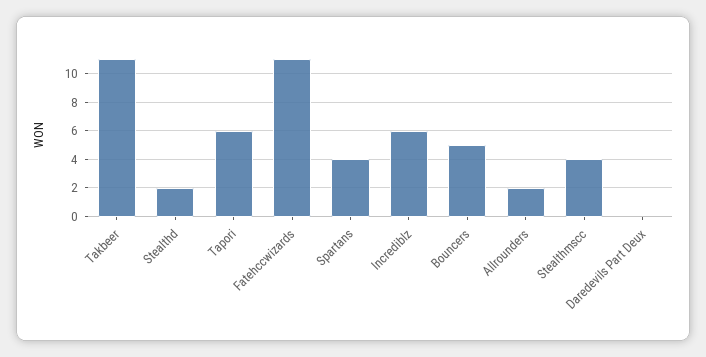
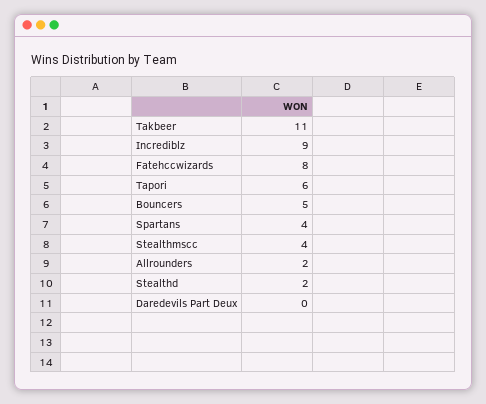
Fatehccwizards: 11 -> 8
Incrediblz: 6 -> 9

